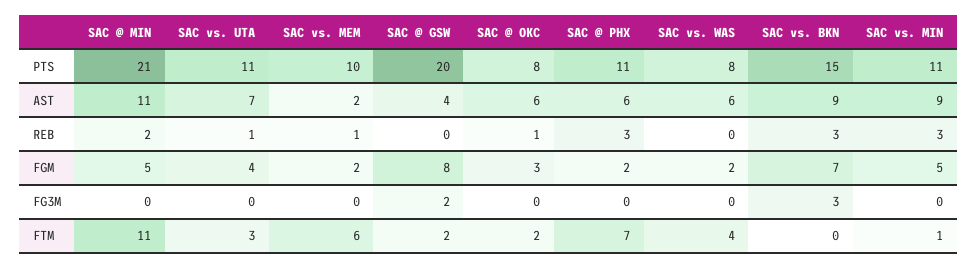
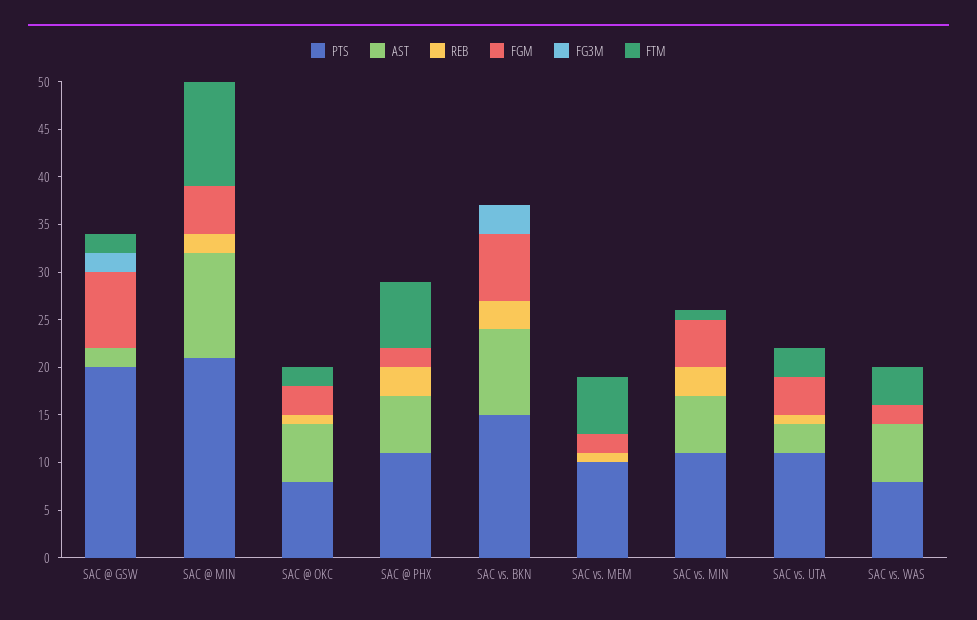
AST, SAC vs. UTA: 7 -> 3
AST, SAC vs. MEM: 2 -> 0
AST, SAC @ GSW: 4 -> 2
AST, SAC vs. MIN: 9 -> 6

